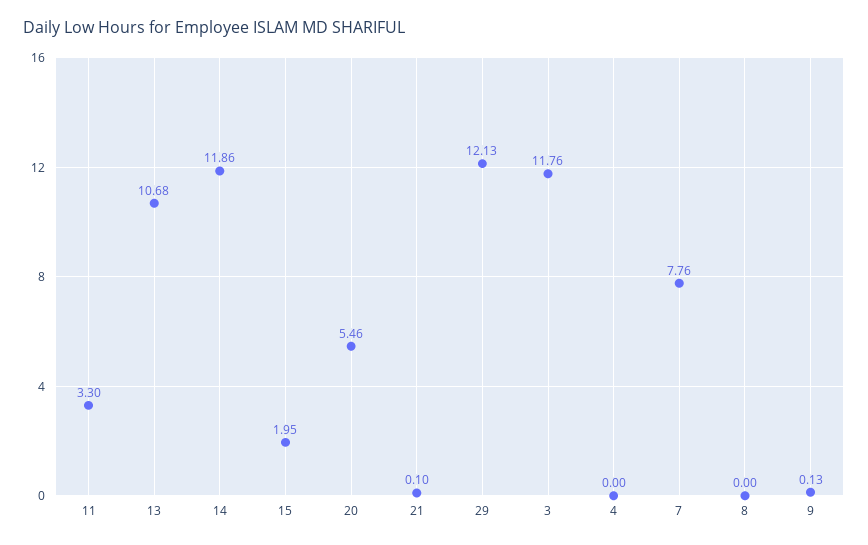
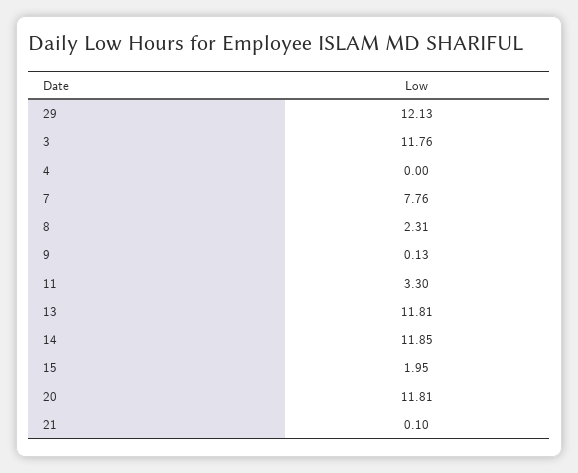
13: 10.68 -> 11.81
14: 11.86 -> 11.85
20: 5.46 -> 11.81
8: 0 -> 2.31

